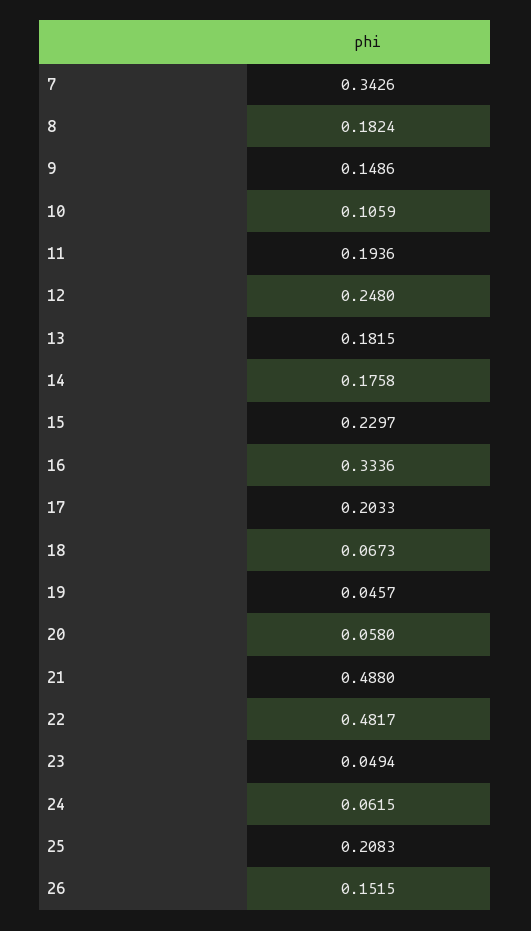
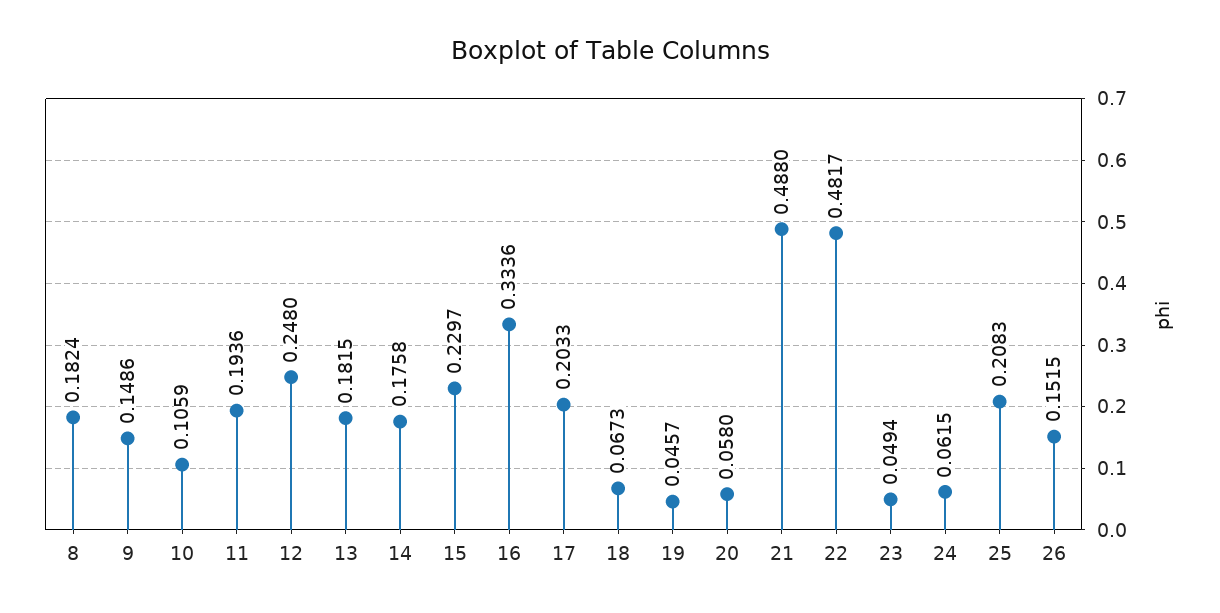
7: 0.3426 -> none

